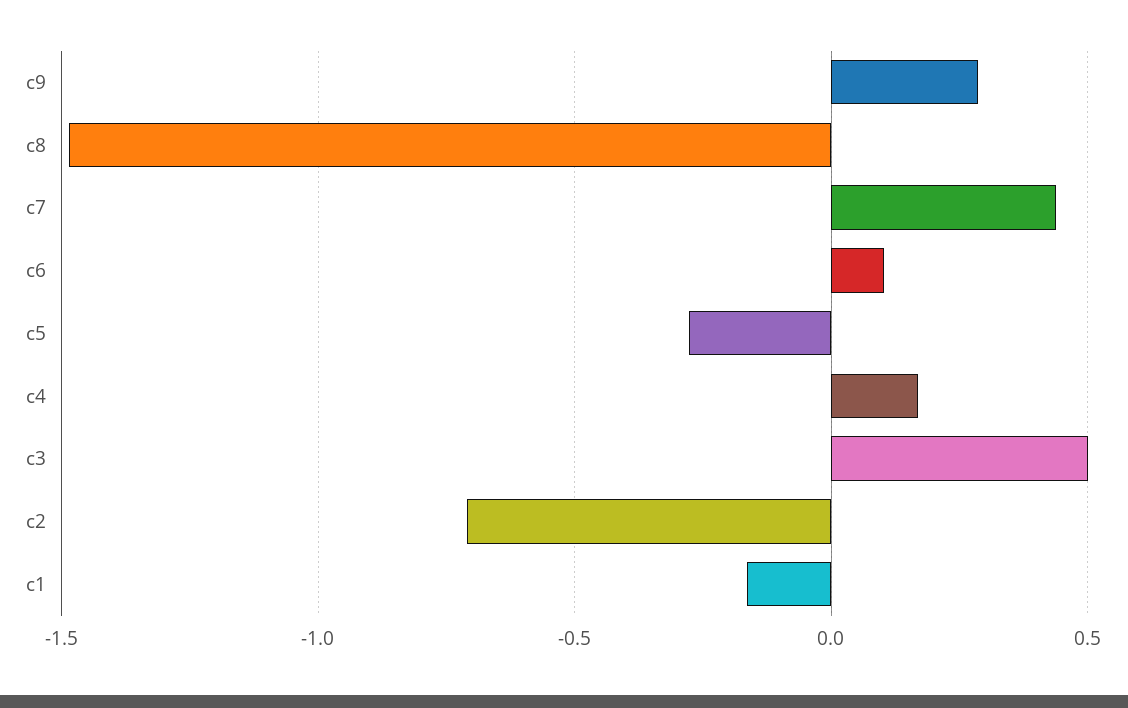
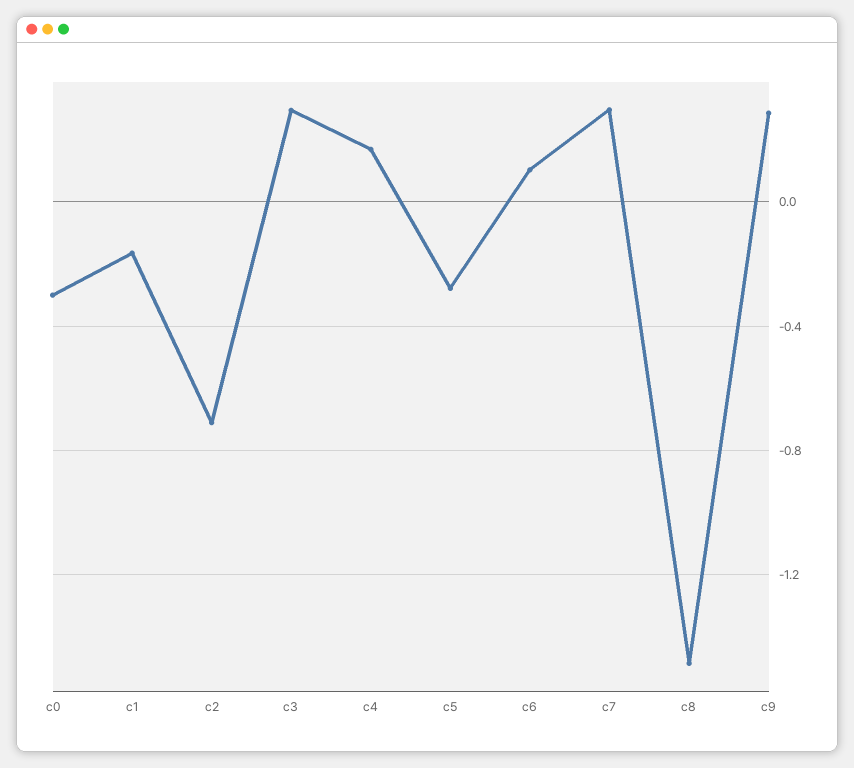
c7: 0.45 -> 0.3
c3: 0.5 -> 0.3
c0: none -> -0.3

